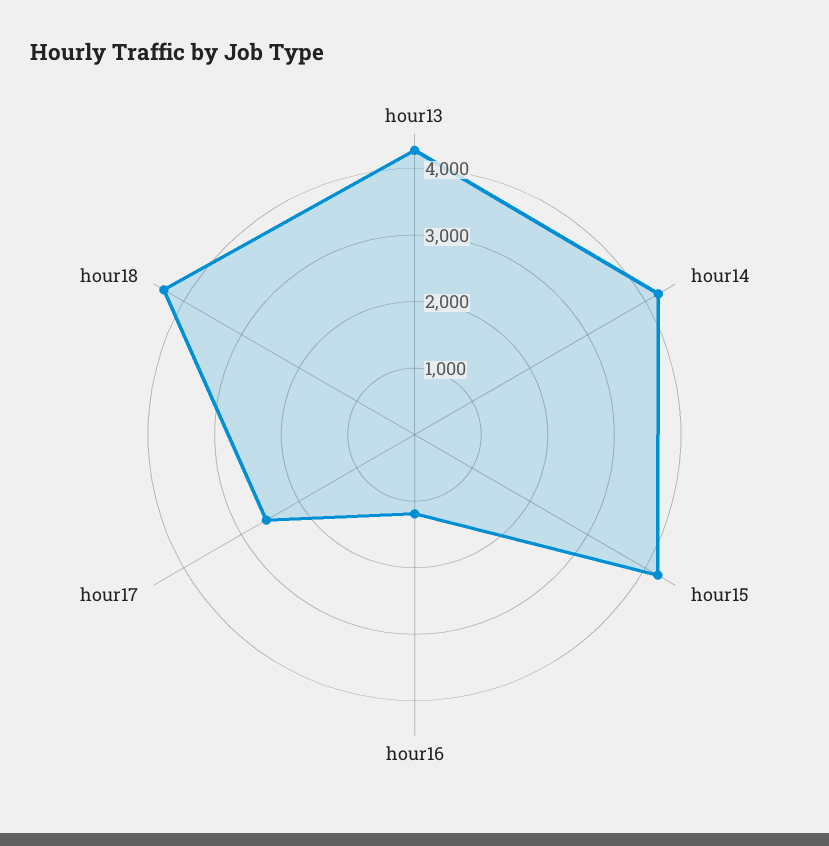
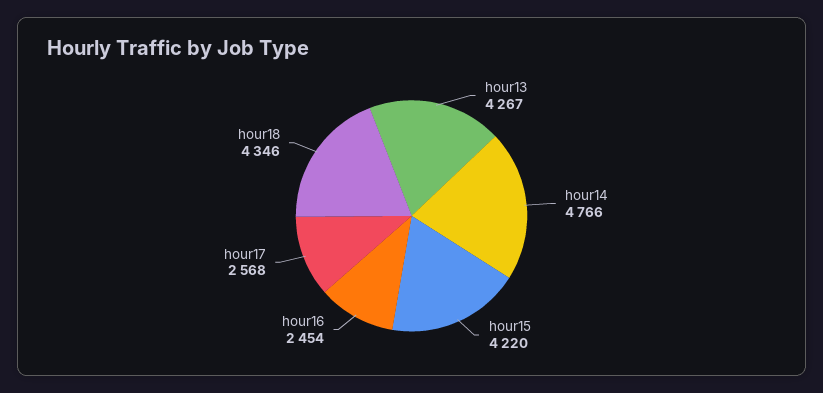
hour14: 4200 -> 4766
hour16: 1200 -> 2454

